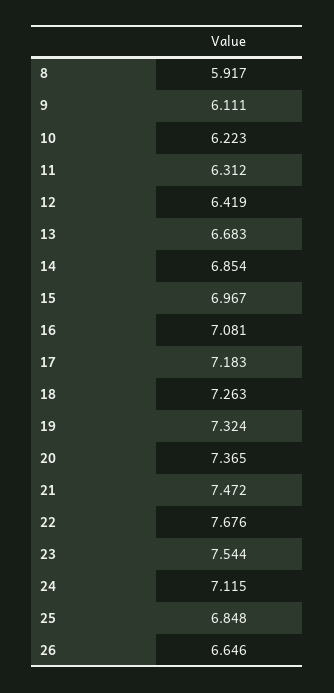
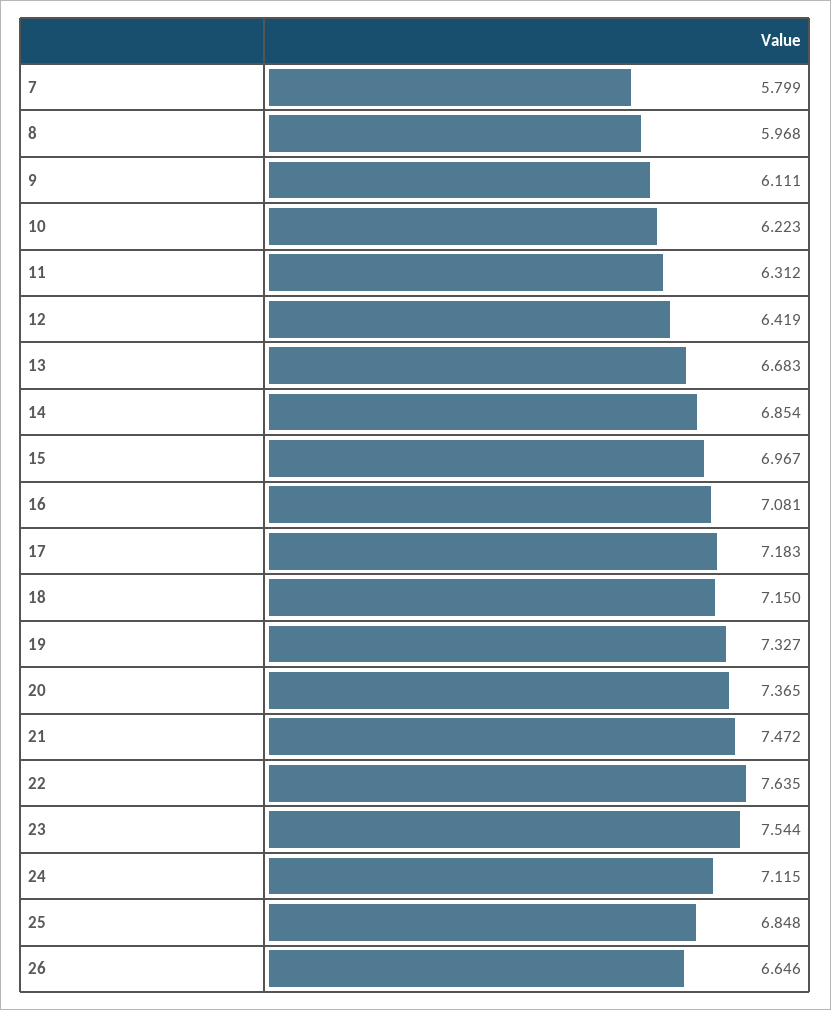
8: 5.917 -> 5.968
18: 7.263 -> 7.15
19: 7.324 -> 7.327
22: 7.676 -> 7.635
7: none -> 5.799

